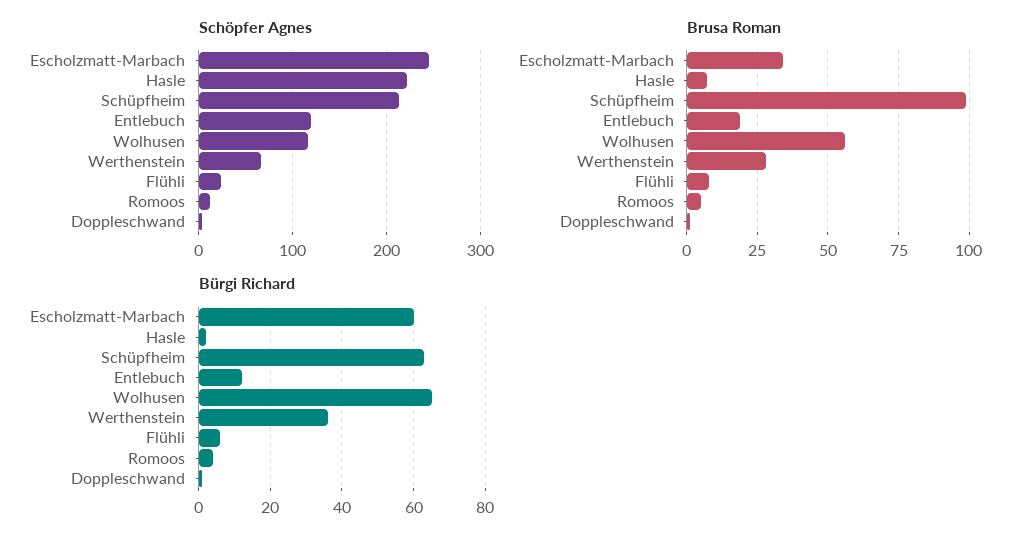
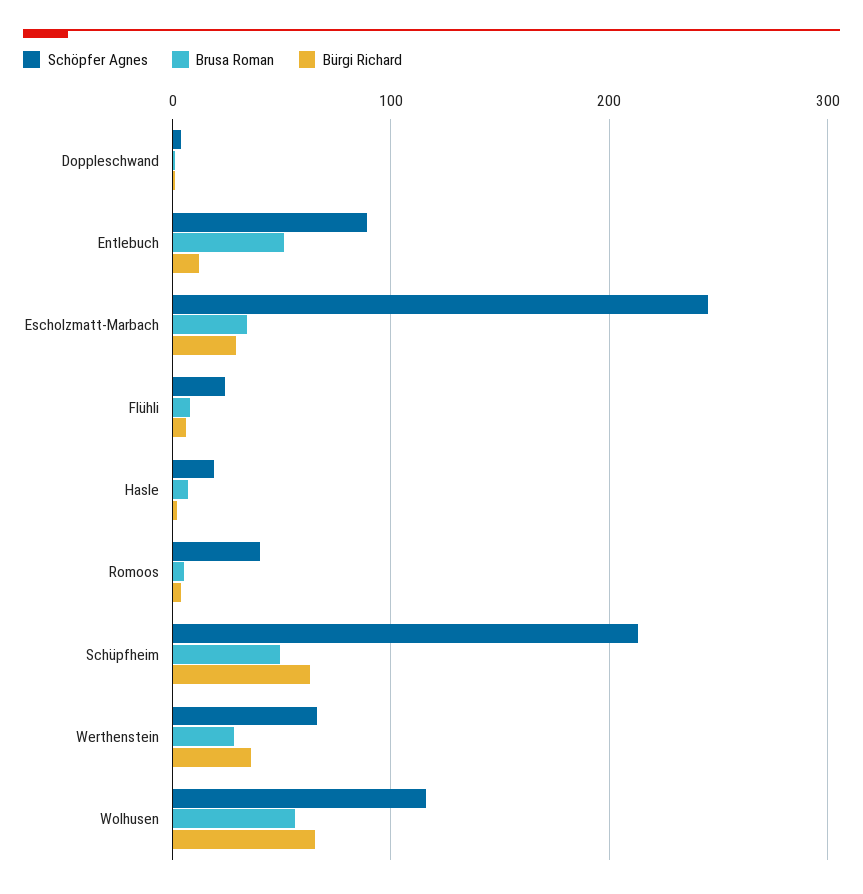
Schöpfer Agnes, Hasle: 220 -> 20
Schöpfer Agnes, Entlebuch: 120 -> 90
Schöpfer Agnes, Romoos: 10 -> 40
Brusa Roman, Schüpfheim: 100 -> 50
Brusa Roman, Entlebuch: 20 -> 50
Bürgi Richard, Escholzmatt-Marbach: 60 -> 30

